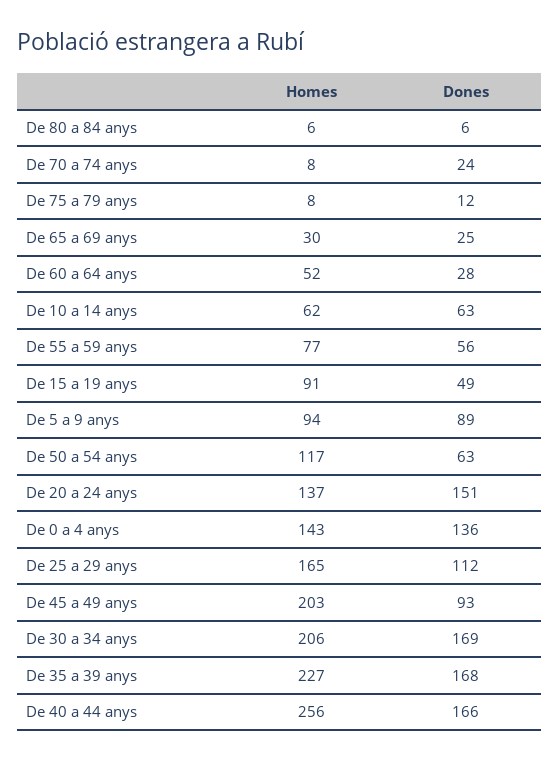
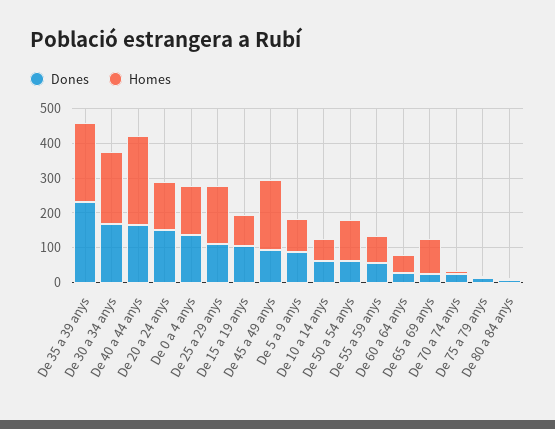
Homes, De 65 a 69 anys: 30 -> 100
Dones, De 15 a 19 anys: 49 -> 100
Dones, De 35 a 39 anys: 168 -> 225

